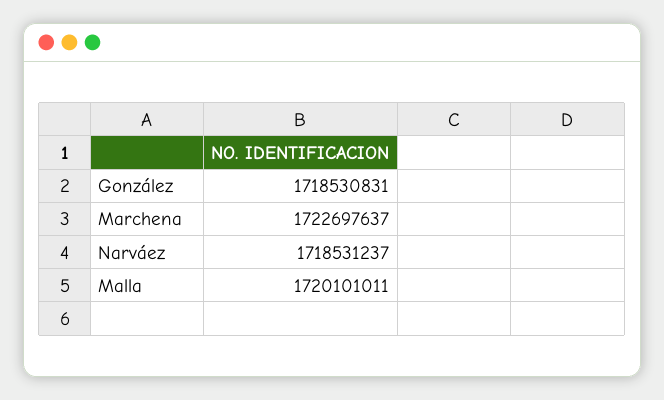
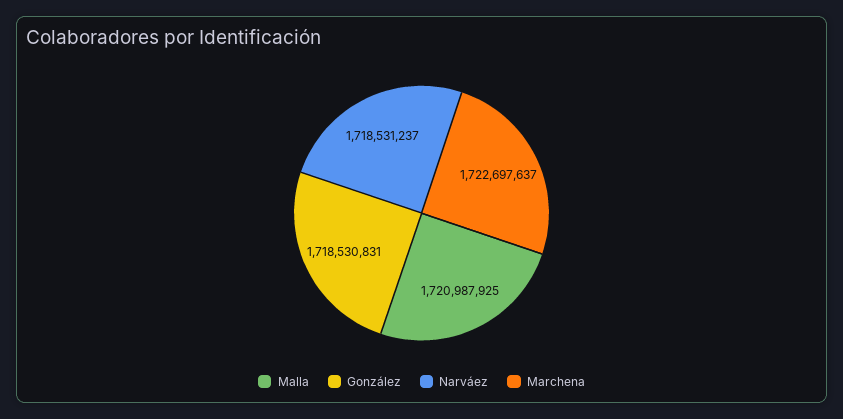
Malla: 1720101011 -> 1720987925

